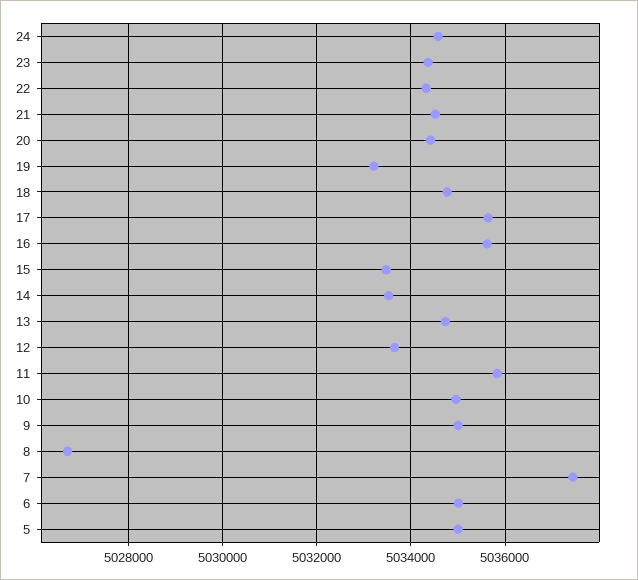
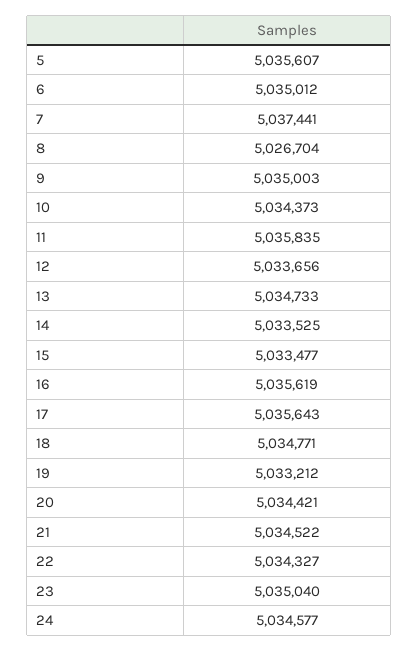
23: 5034400 -> 5035040
10: 5035000 -> 5034373
5: 5035000 -> 5035607

